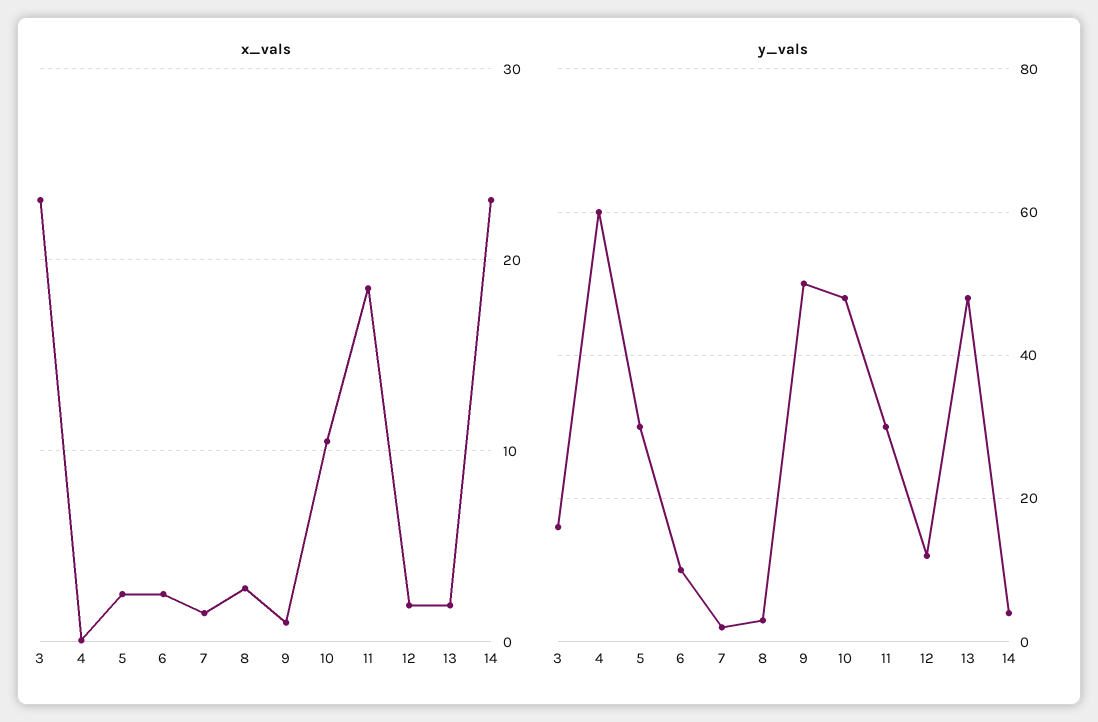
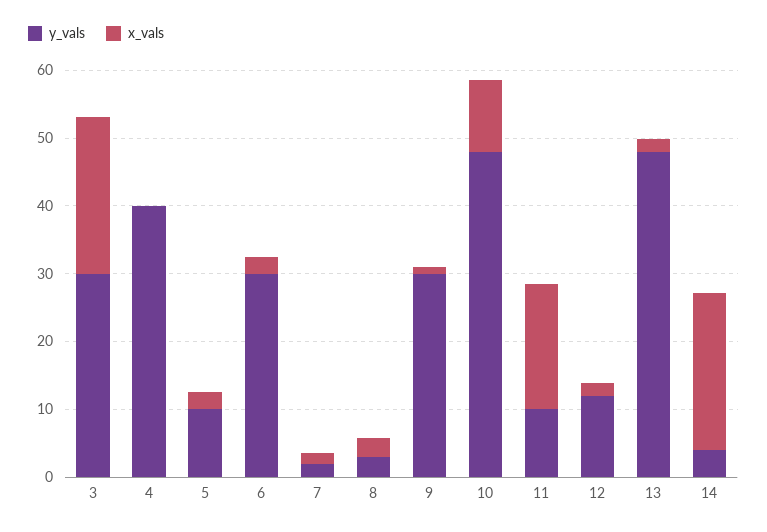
y_vals, 3: 15 -> 30
y_vals, 4: 60 -> 40
y_vals, 5: 30 -> 10
y_vals, 6: 10 -> 30
y_vals, 9: 50 -> 30
y_vals, 11: 30 -> 10

